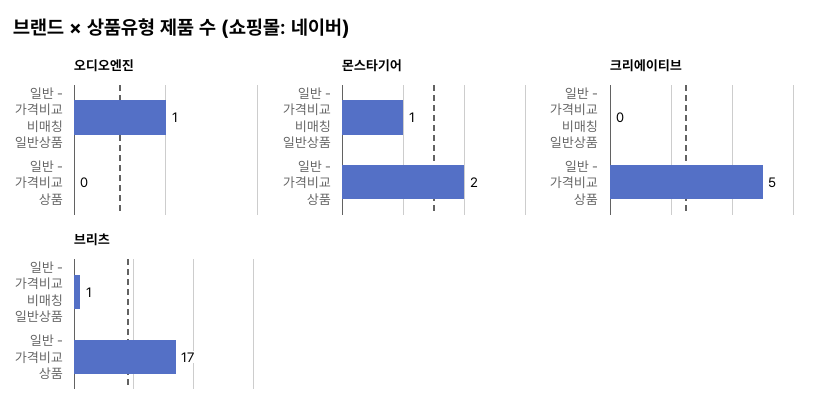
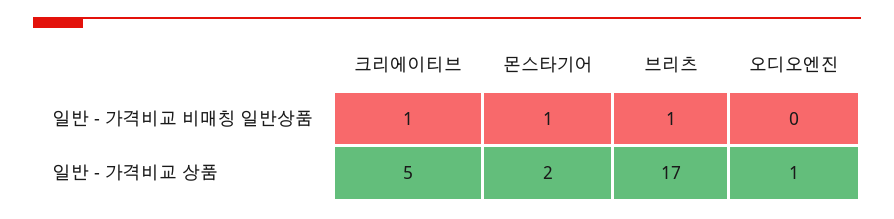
오디오엔진, 일반 - 가격비교 비매칭 일반상품: 1 -> 0
오디오엔진, 일반 - 가격비교 상품: 0 -> 1
크리에이티브, 일반 - 가격비교 비매칭 일반상품: 0 -> 1

